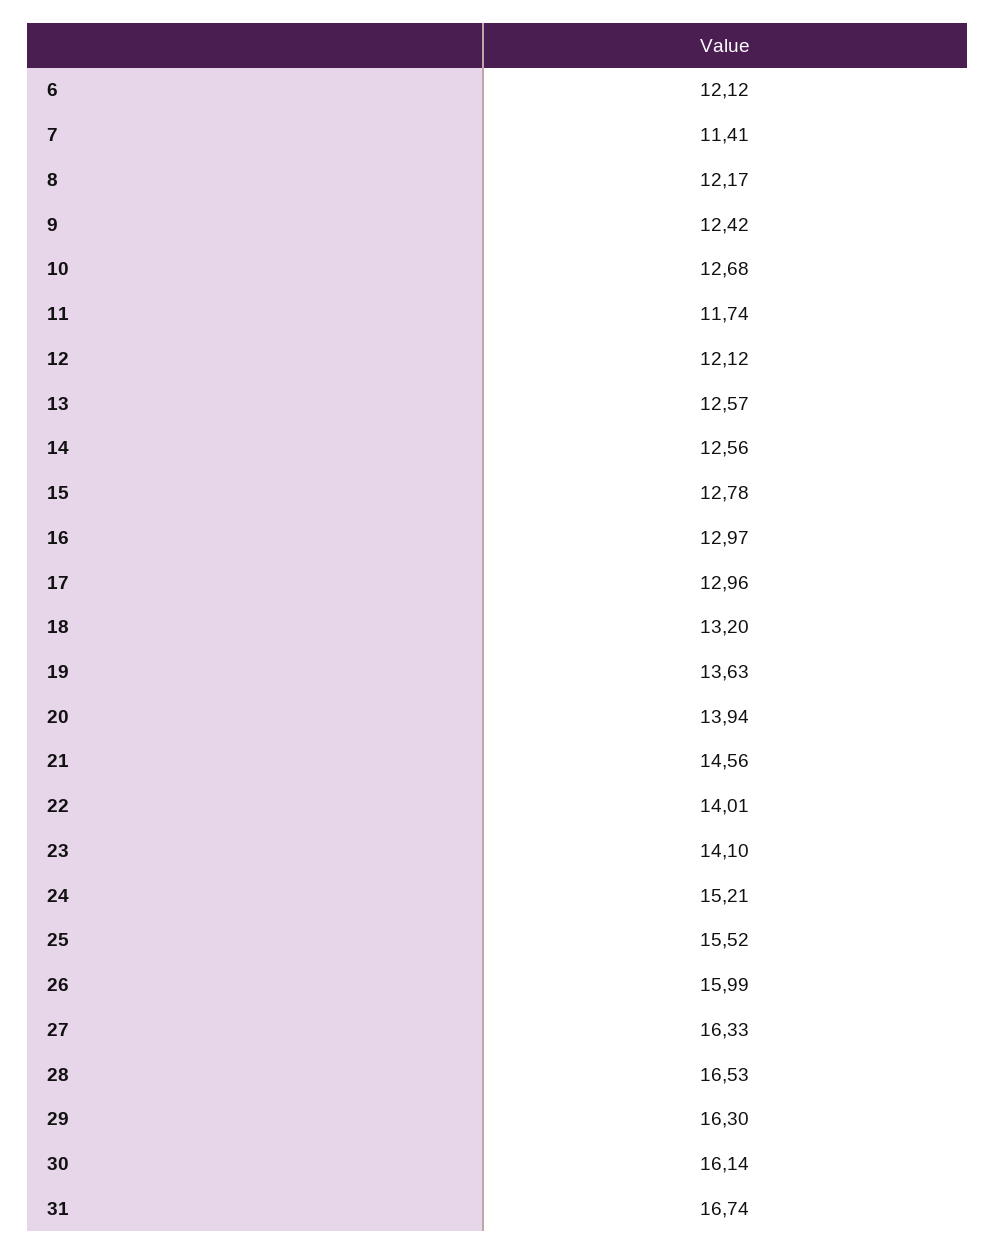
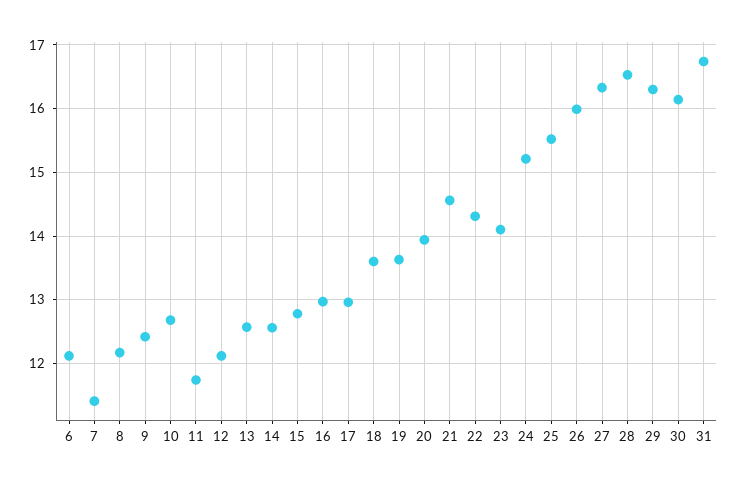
18: 13.2 -> 13.6
22: 14.01 -> 14.3

